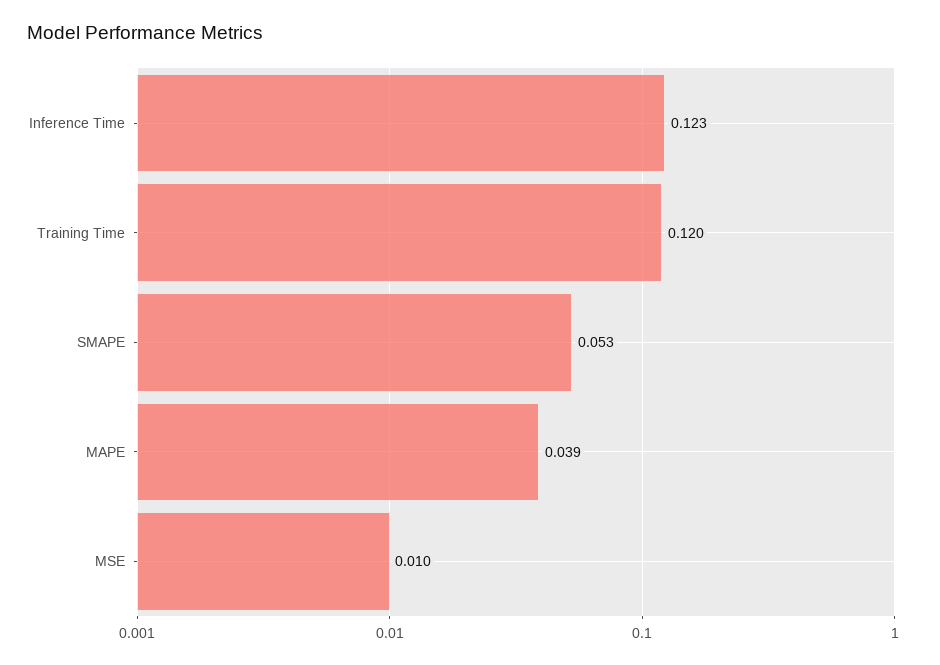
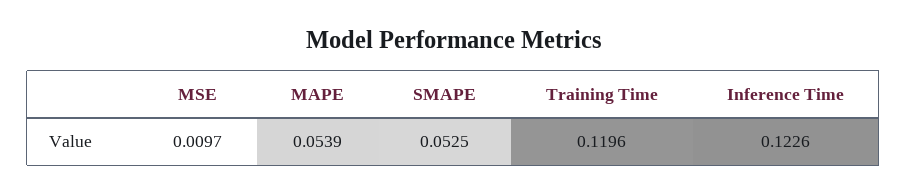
MAPE: 0.039 -> 0.0539

